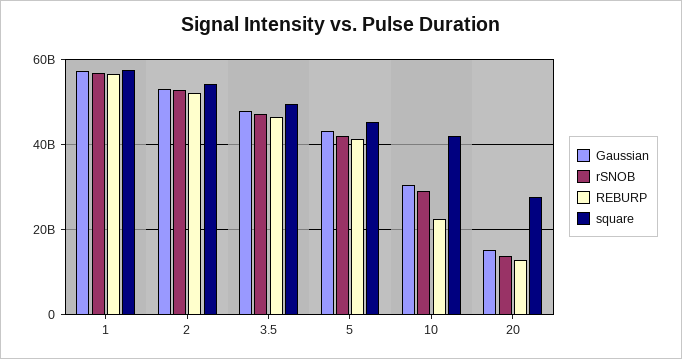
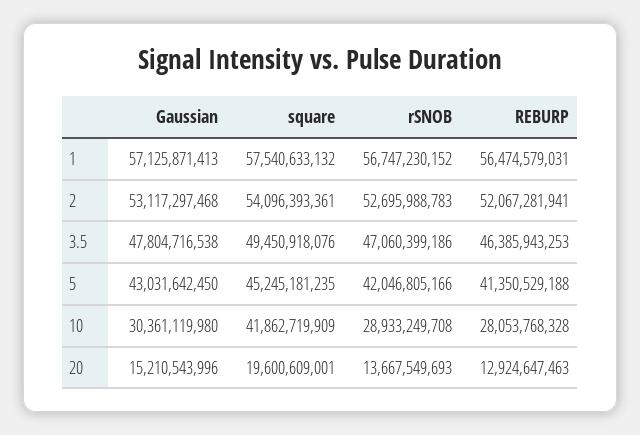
REBURP, 10: 22000000000 -> 28053768328
square, 20: 28000000000 -> 19600609001

